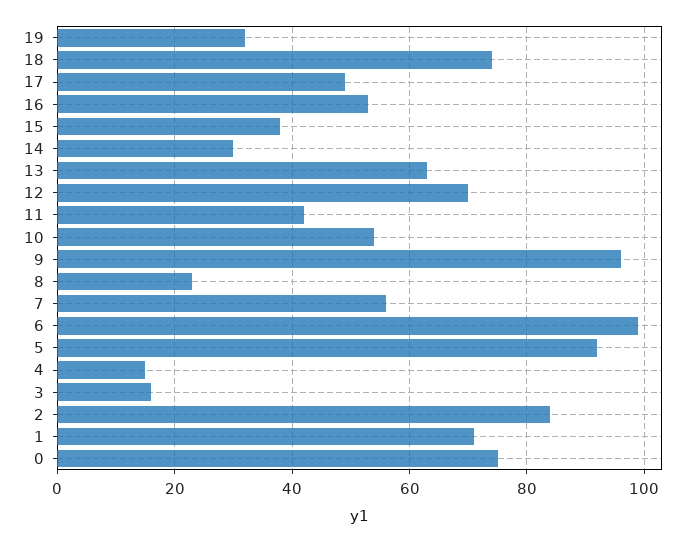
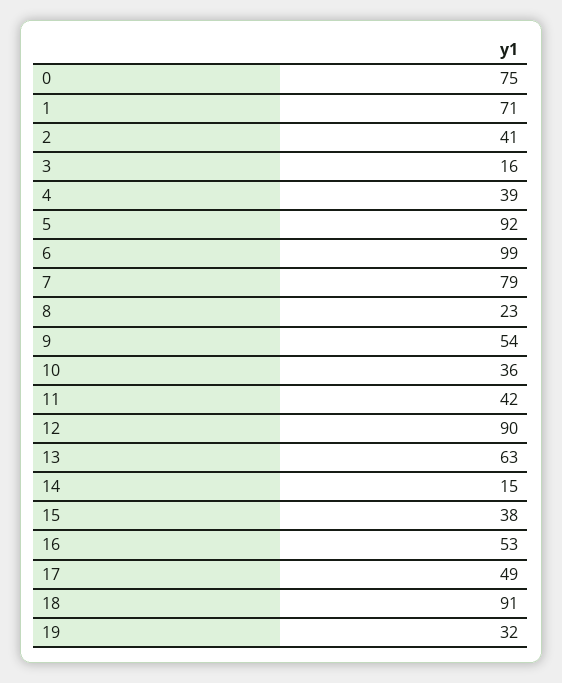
18: 75 -> 91
14: 30 -> 15
12: 70 -> 90
10: 55 -> 36
9: 95 -> 54
7: 55 -> 79
4: 15 -> 39
2: 85 -> 41

